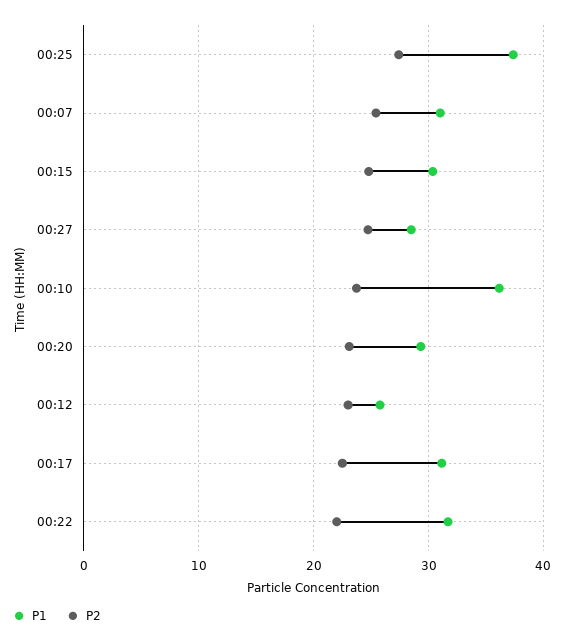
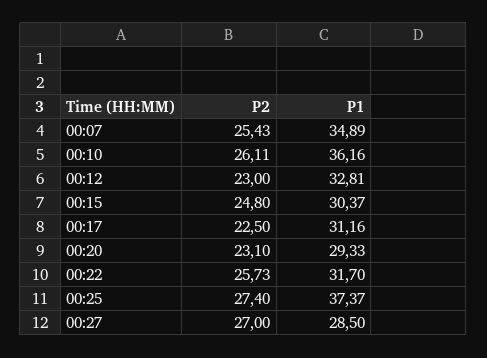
P1, 00:07: 31 -> 34.89
P2, 00:27: 25 -> 27
P2, 00:10: 24 -> 26.11
P1, 00:12: 26 -> 32.81
P2, 00:22: 22 -> 25.73

